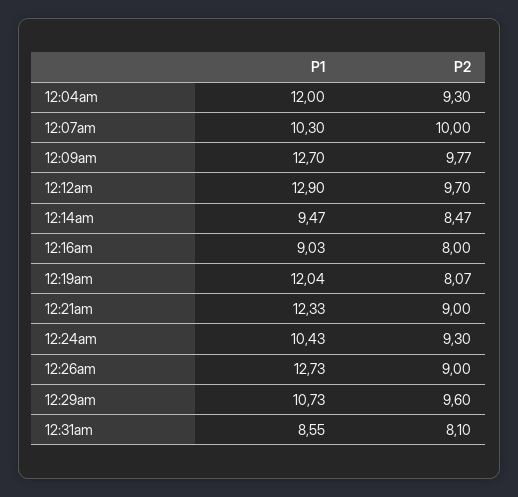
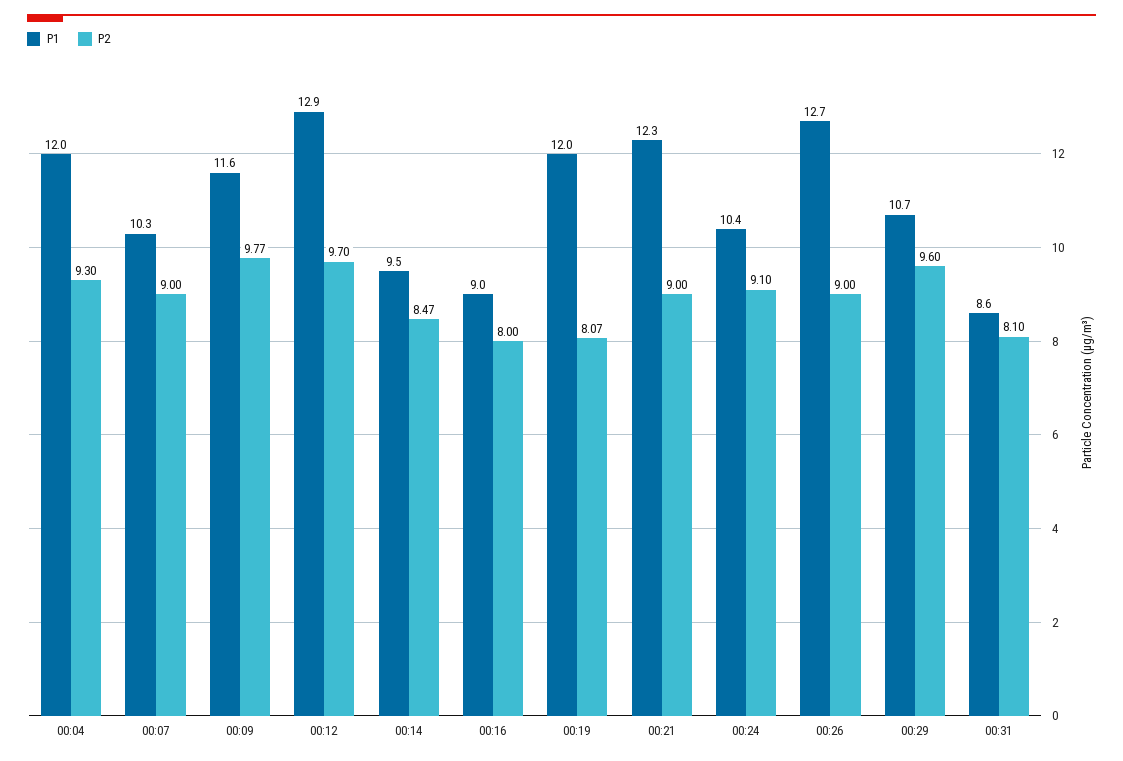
P2, 12:07am: 10 -> 9
P1, 12:09am: 12.7 -> 11.6
P2, 12:24am: 9.3 -> 9.1

